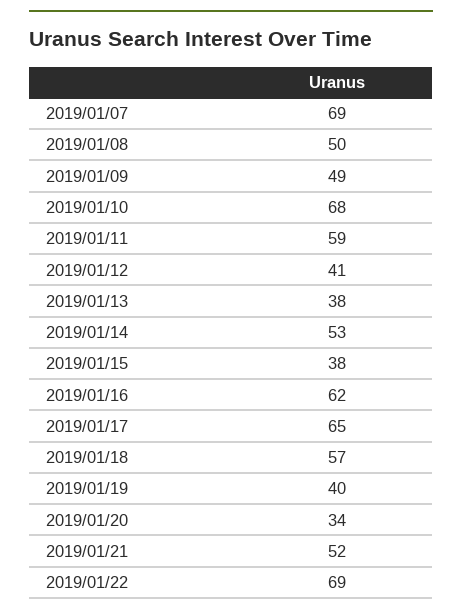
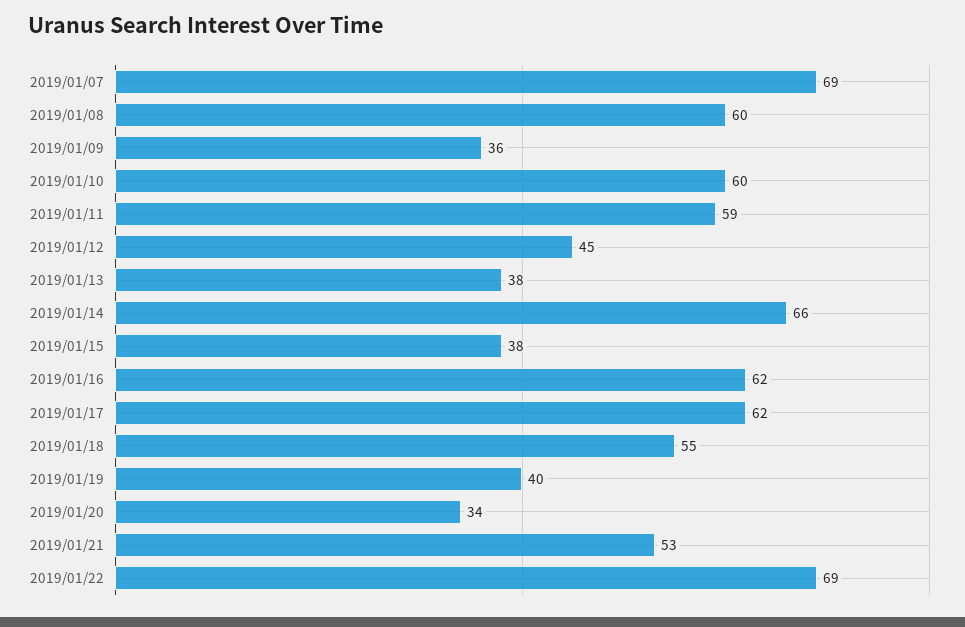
2019/01/08: 50 -> 60
2019/01/09: 49 -> 36
2019/01/10: 68 -> 60
2019/01/12: 41 -> 45
2019/01/14: 53 -> 66
2019/01/17: 65 -> 62
2019/01/18: 57 -> 55
2019/01/21: 52 -> 53

